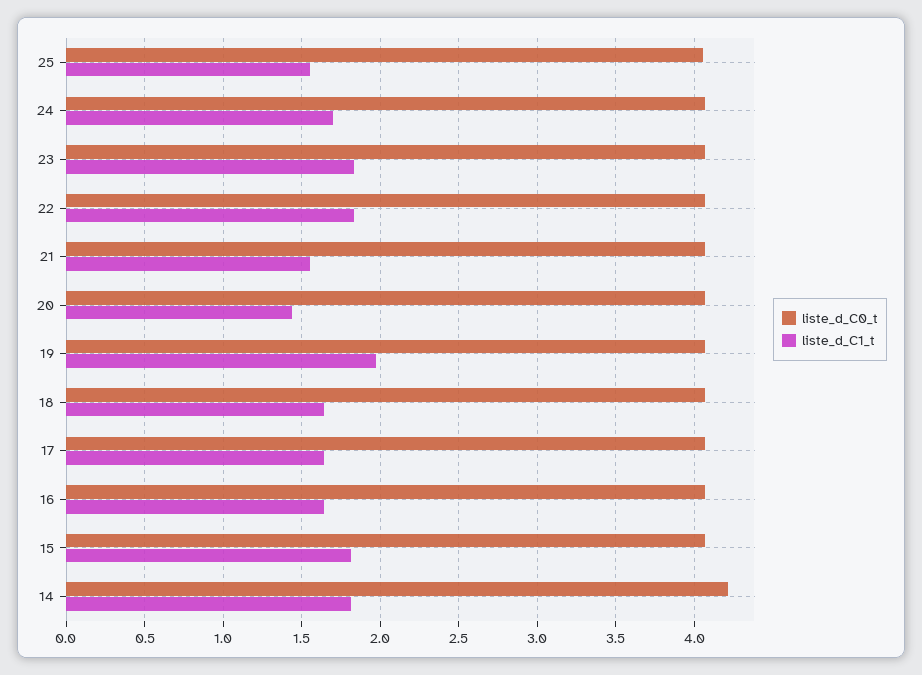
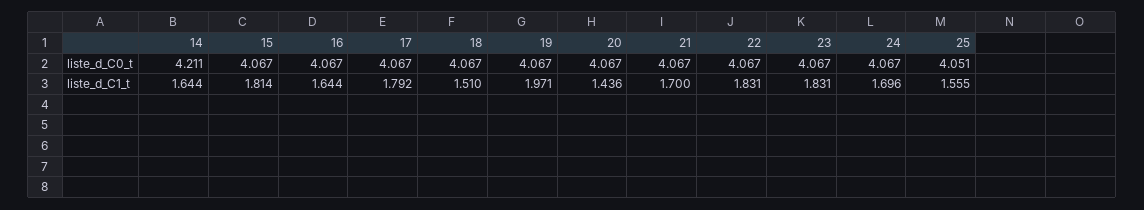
liste_d_C1_t, 21: 1.55 -> 1.7
liste_d_C1_t, 18: 1.65 -> 1.51
liste_d_C1_t, 17: 1.65 -> 1.792
liste_d_C1_t, 14: 1.8 -> 1.644

